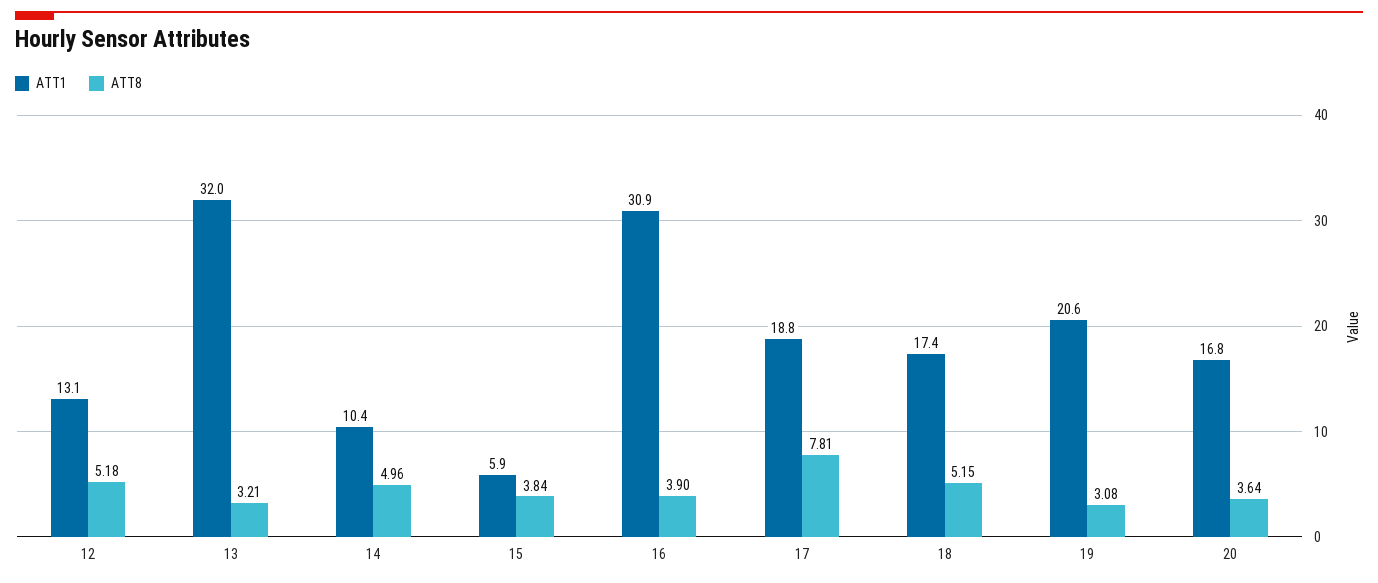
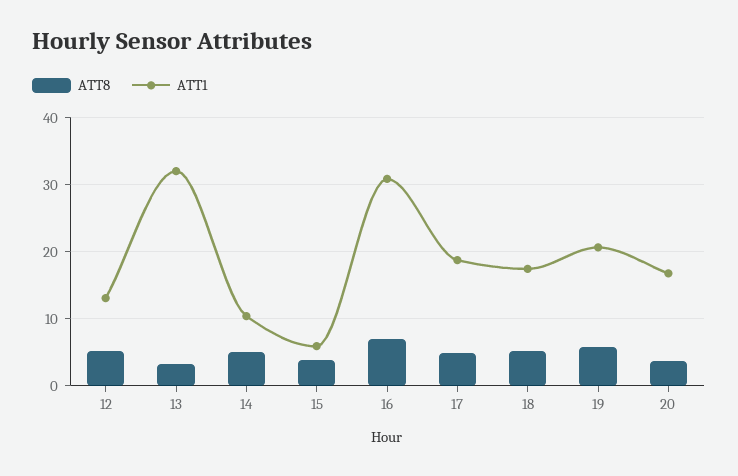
ATT8, 16: 3.9 -> 7
ATT8, 17: 7.81 -> 5
ATT8, 19: 3.08 -> 6

